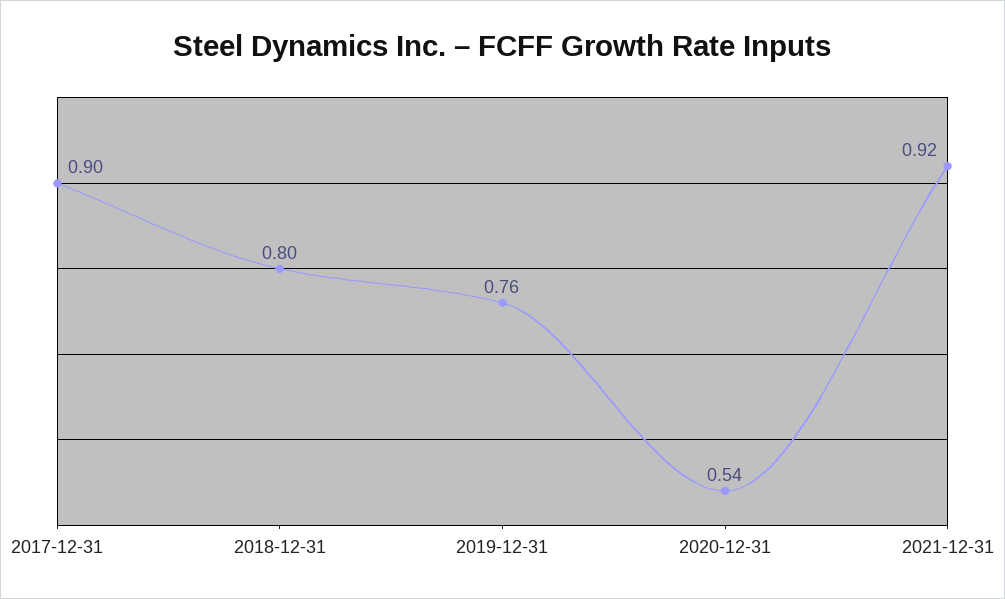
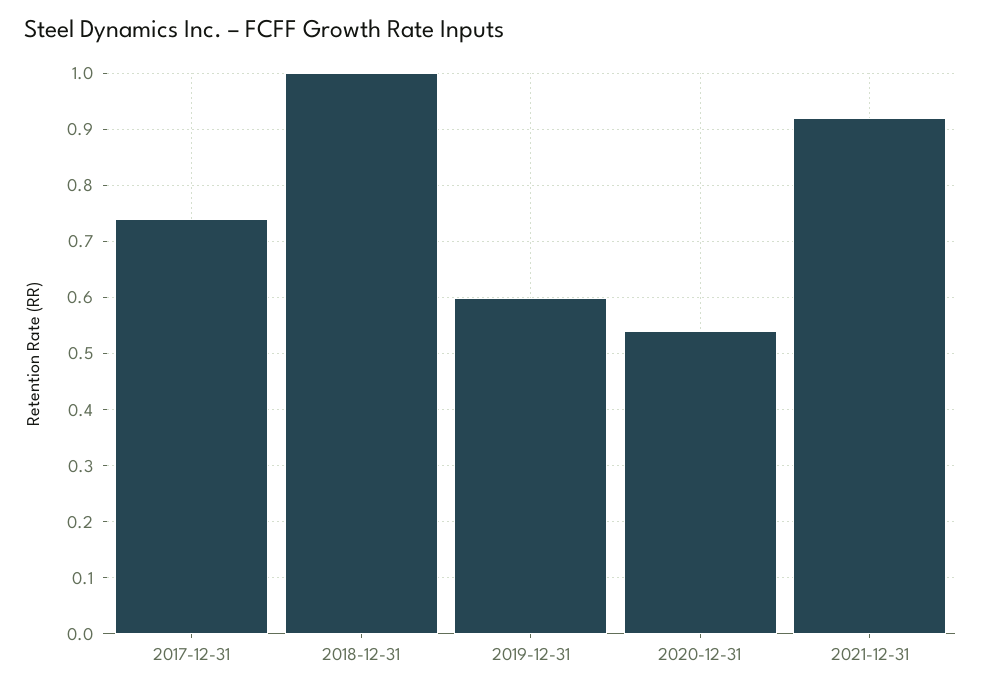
2017-12-31: 0.9 -> 0.75
2018-12-31: 0.8 -> 1
2019-12-31: 0.76 -> 0.6

